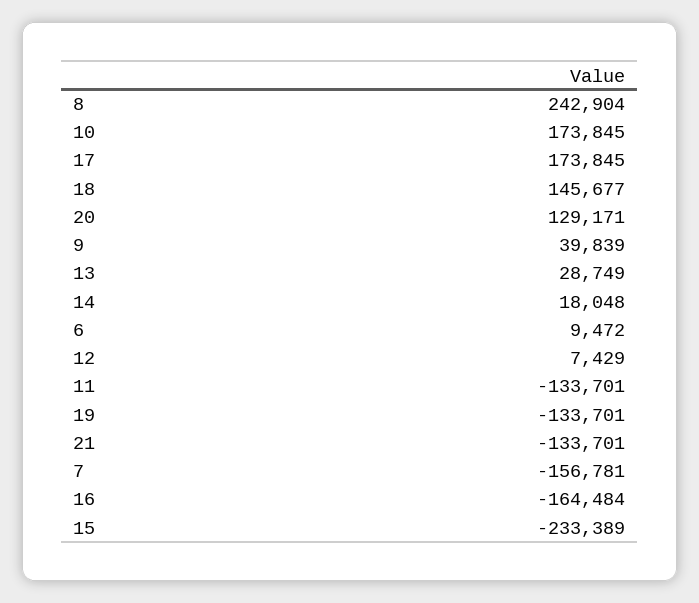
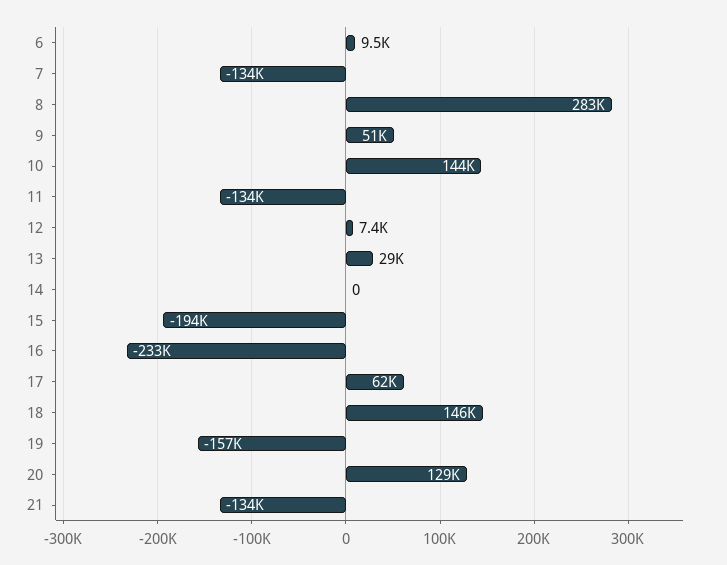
8: 242904 -> 283000
10: 173845 -> 144000
17: 173845 -> 62000
9: 39839 -> 51000
14: 18048 -> 0
19: -133701 -> -157000
7: -156781 -> -134000
16: -164484 -> -233000
15: -233389 -> -194000

